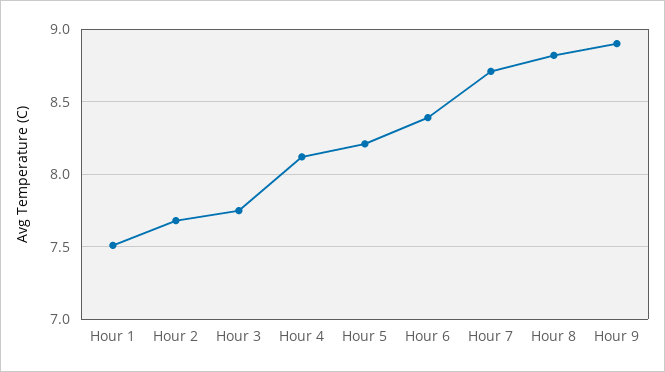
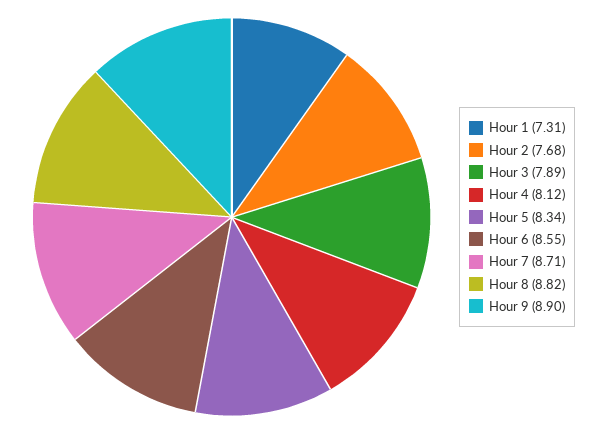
Hour 1: 7.5 -> 7.31
Hour 3: 7.75 -> 7.89
Hour 5: 8.2 -> 8.34
Hour 6: 8.4 -> 8.55

